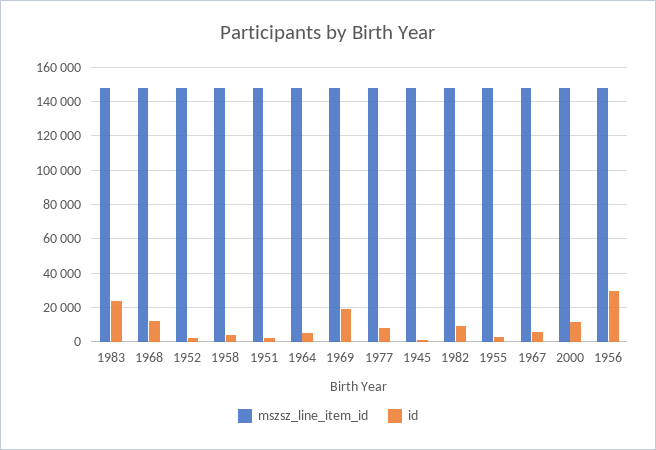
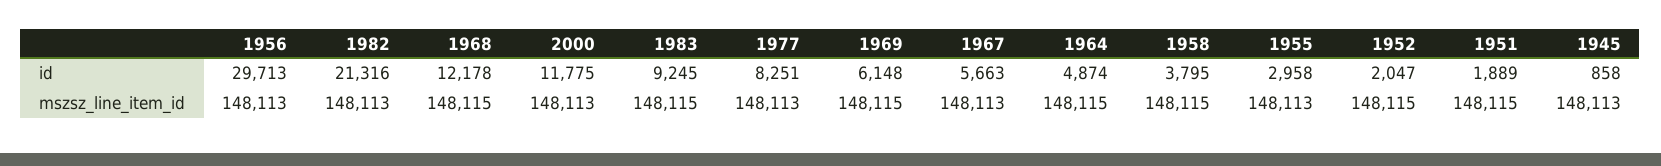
id, 1983: 25000 -> 9245
id, 1969: 20000 -> 6148
id, 1982: 10000 -> 21316

